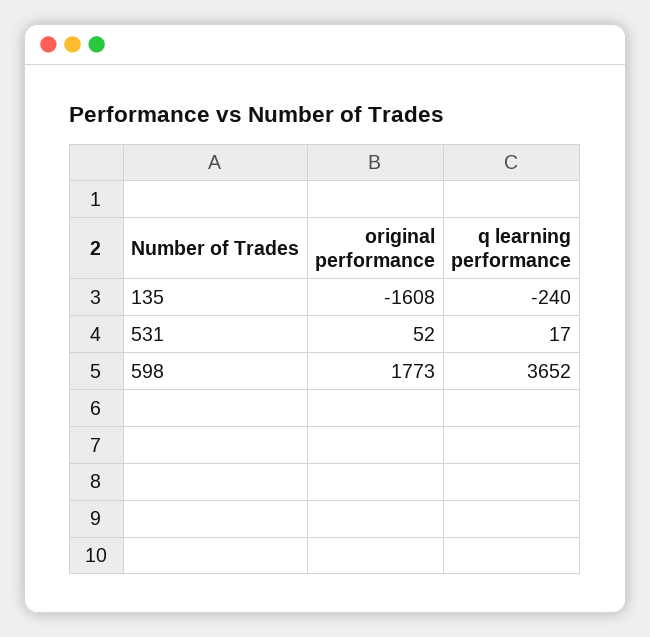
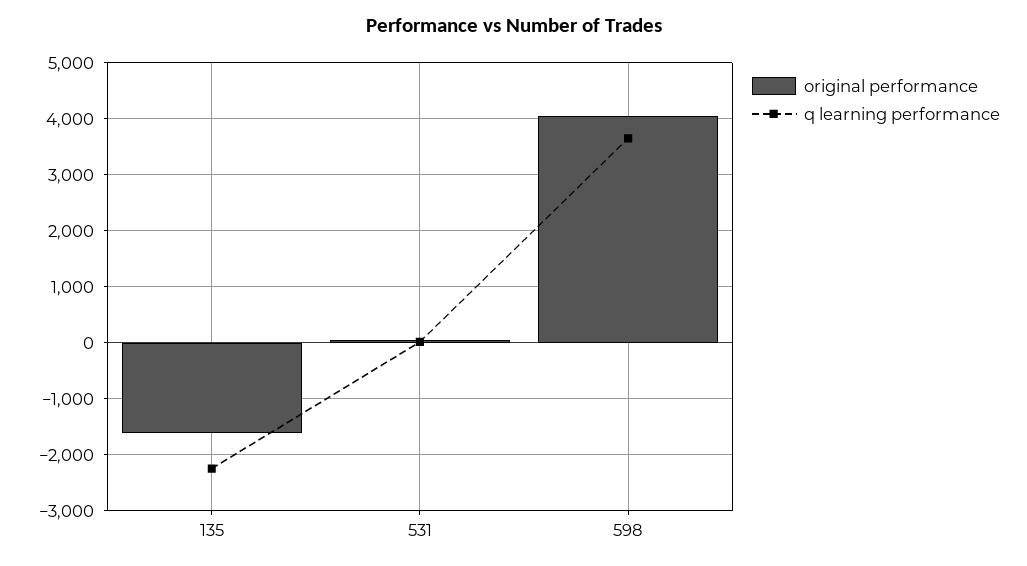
q learning performance, 135: -240 -> -2200
original performance, 598: 1773 -> 4000

